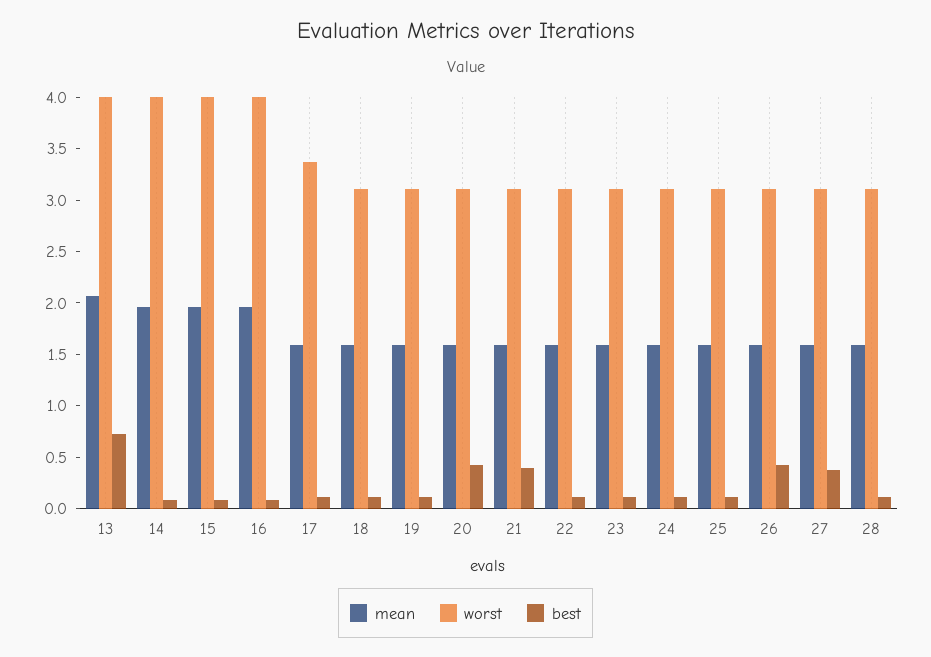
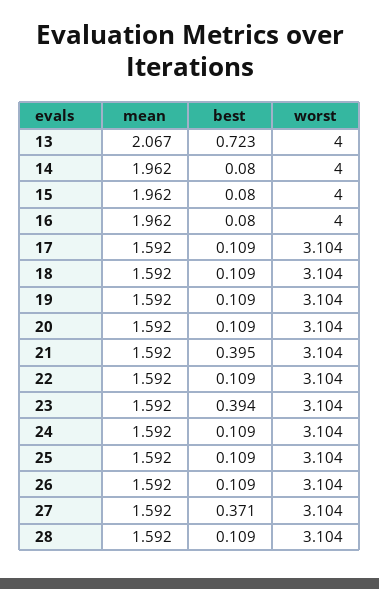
worst, 17: 3.4 -> 3.104
best, 20: 0.4 -> 0.109
best, 23: 0.1 -> 0.394
best, 26: 0.4 -> 0.109

